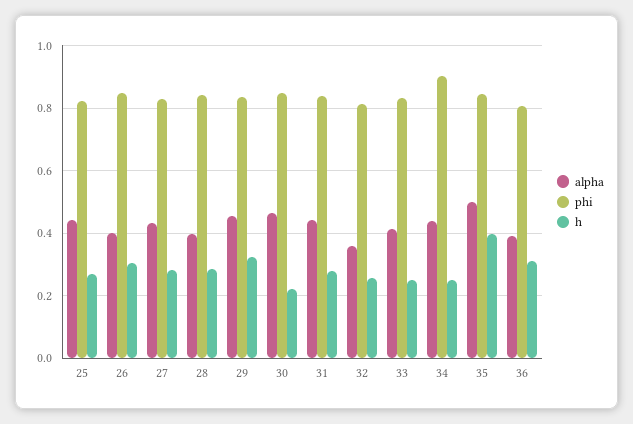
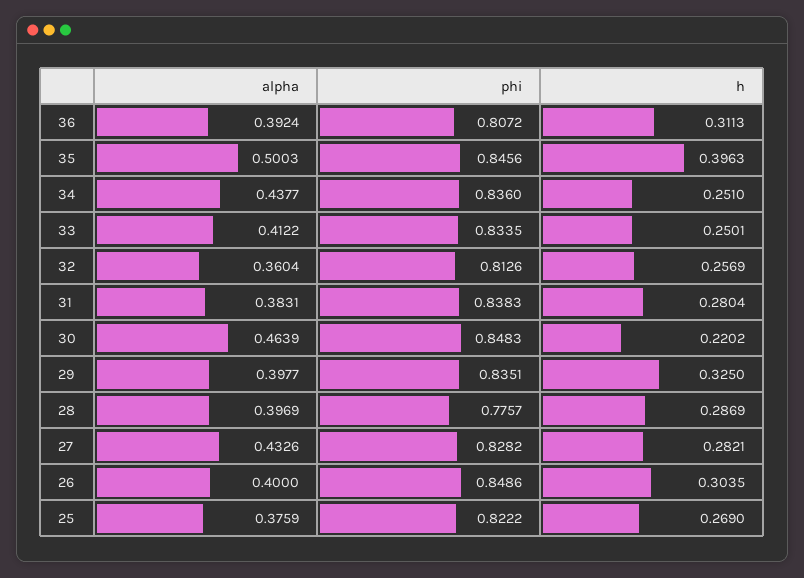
alpha, 25: 0.44 -> 0.3759
phi, 28: 0.84 -> 0.7757
alpha, 29: 0.46 -> 0.3977
alpha, 31: 0.44 -> 0.3831
phi, 34: 0.9 -> 0.836

